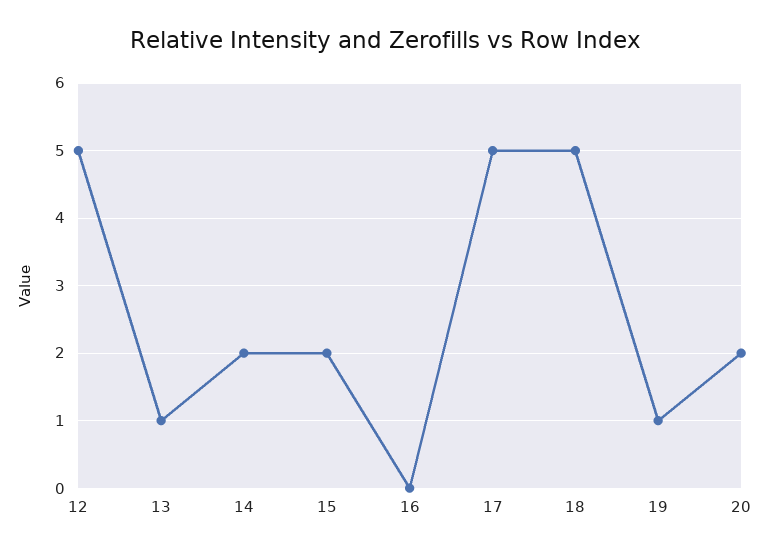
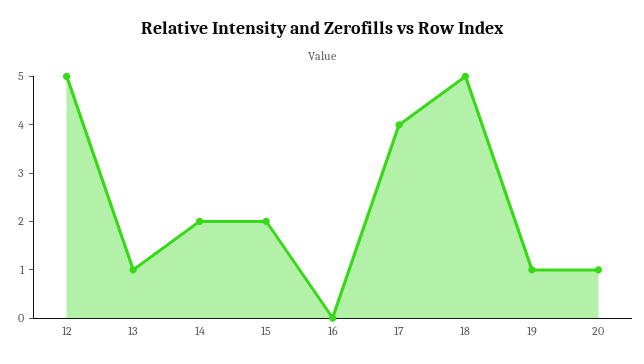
17: 5 -> 4
20: 2 -> 1

